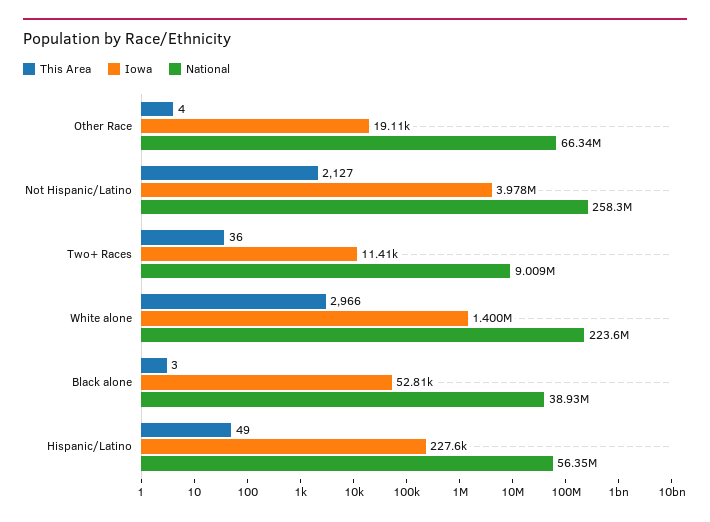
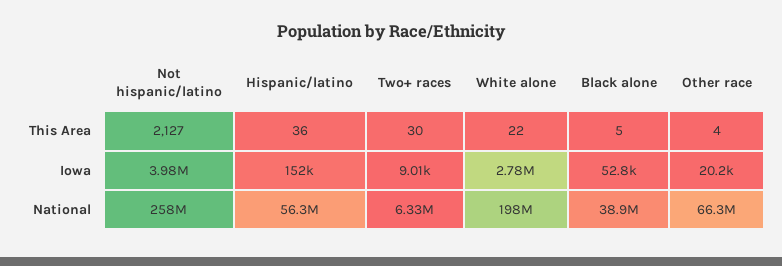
Iowa, Other Race: 19110 -> 20200
This Area, Two+ Races: 36 -> 30
Iowa, Two+ Races: 11410 -> 9010
National, Two+ Races: 9009000 -> 6330000
This Area, White alone: 2966 -> 22
Iowa, White alone: 1400000 -> 2780000
National, White alone: 223600000 -> 198000000
This Area, Black alone: 3 -> 5
This Area, Hispanic/Latino: 49 -> 36
Iowa, Hispanic/Latino: 227600 -> 152000

